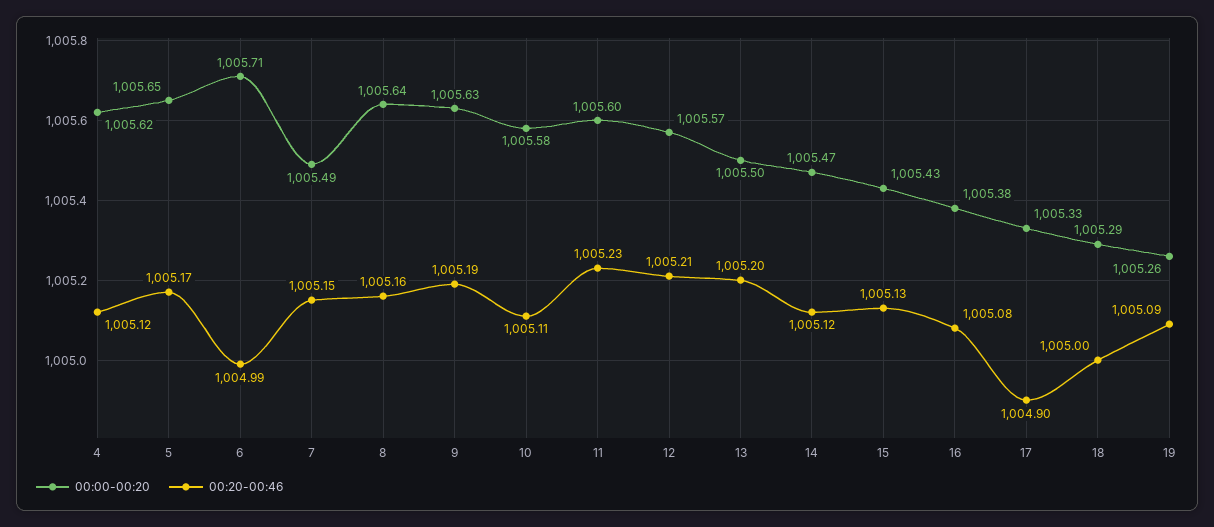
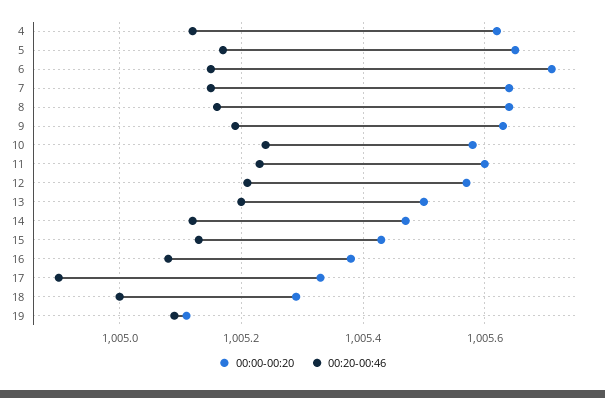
00:20-00:46, 6: 1004.99 -> 1005.15
00:00-00:20, 7: 1005.49 -> 1005.65
00:20-00:46, 10: 1005.11 -> 1005.25
00:00-00:20, 19: 1005.26 -> 1005.1

